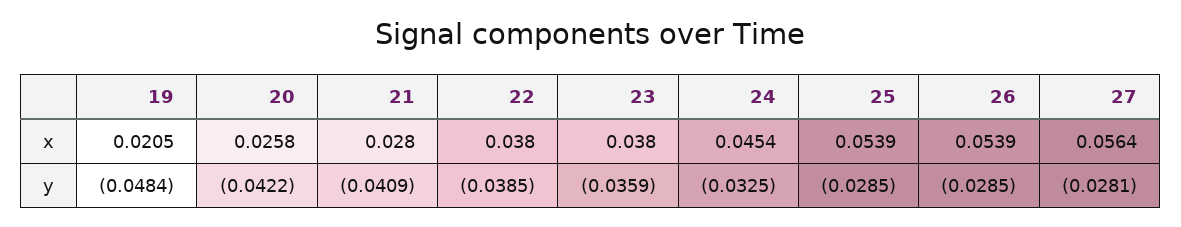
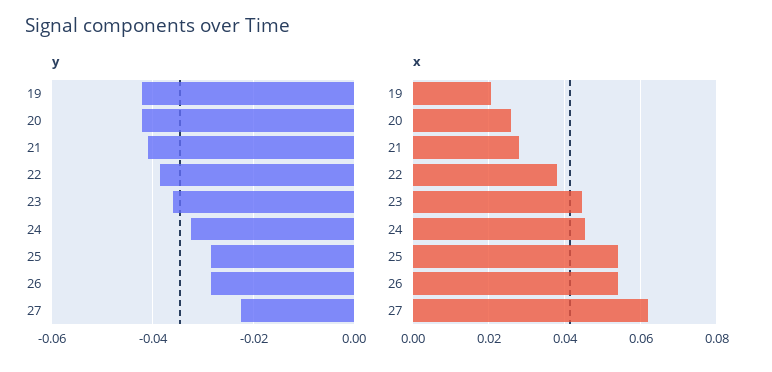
x, 23: 0.038 -> 0.044
x, 27: 0.0564 -> 0.062
y, 19: -0.0484 -> -0.042
y, 27: -0.0281 -> -0.022

